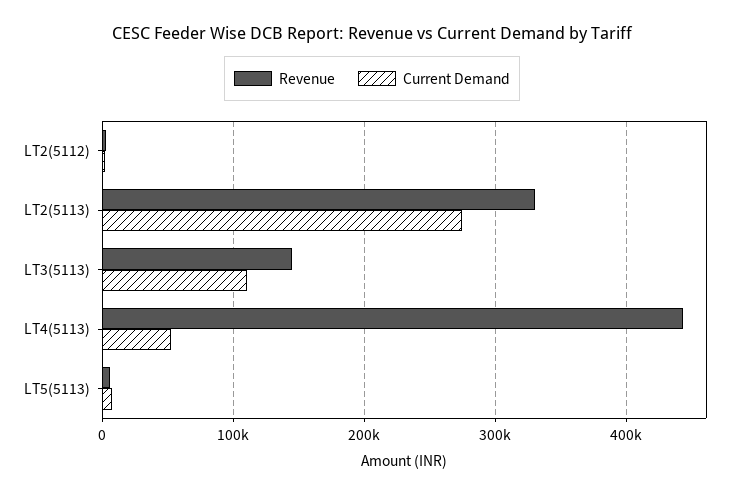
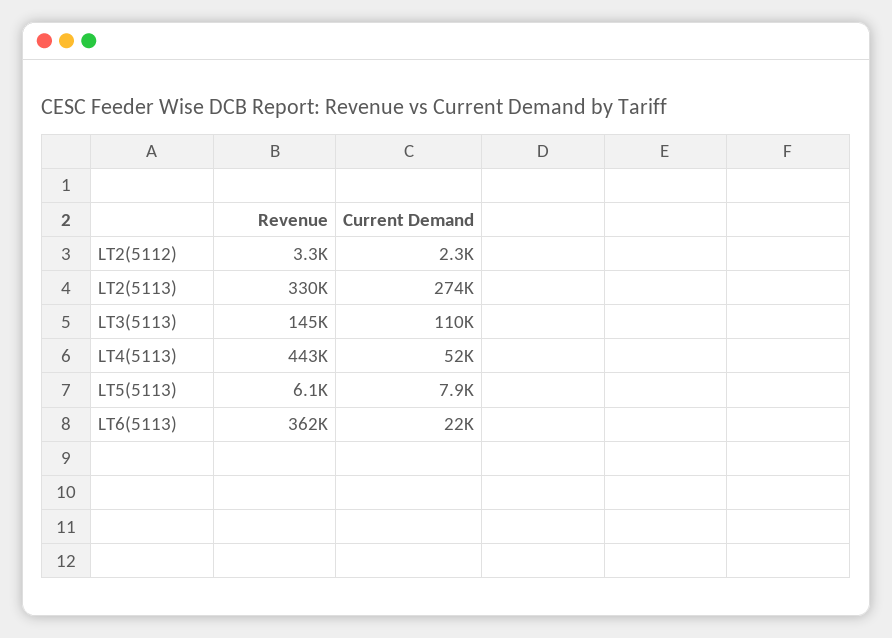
Revenue, LT6(5113): none -> 362000
Current Demand, LT6(5113): none -> 22000

